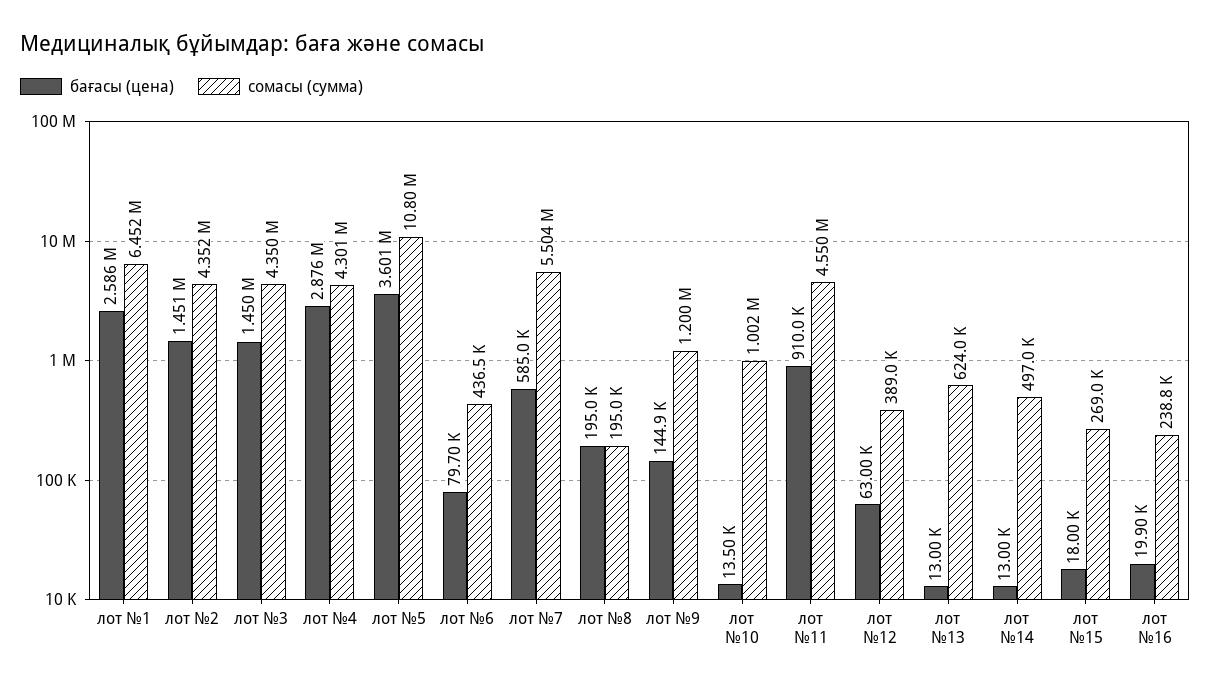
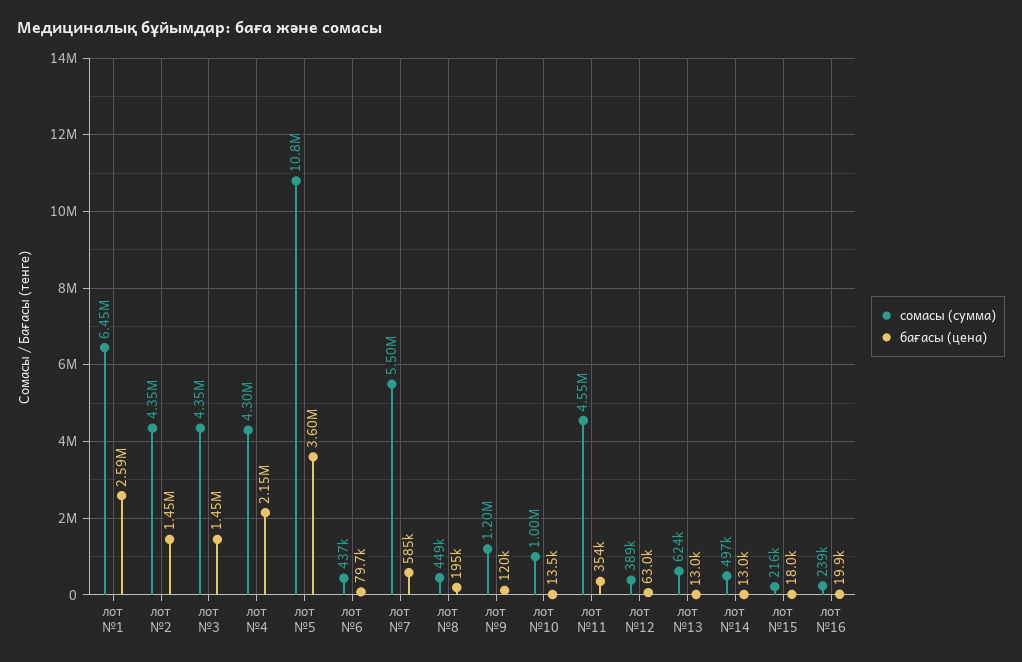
бағасы (цена), лот №4: 2876000 -> 2150000
сомасы (сумма), лот №8: 195000 -> 449000
бағасы (цена), лот №9: 144900 -> 120000
бағасы (цена), лот №11: 910000 -> 354000
сомасы (сумма), лот №15: 269000 -> 216000

